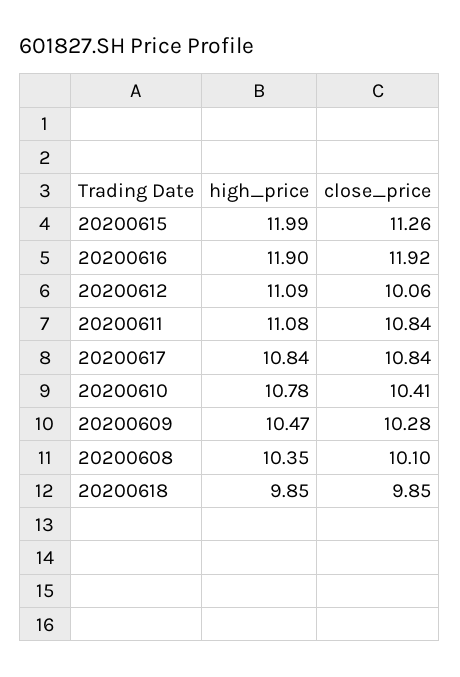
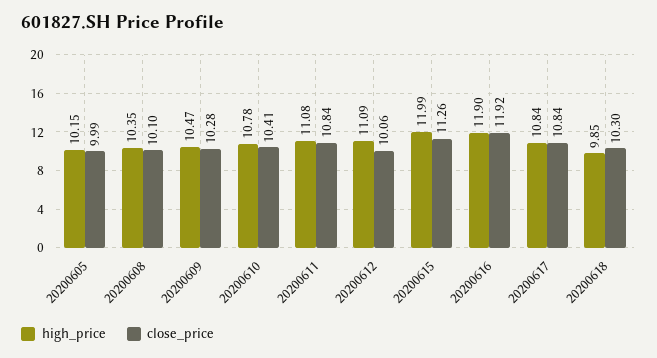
close_price, 20200618: 9.85 -> 10.3
high_price, 20200605: none -> 10.15
close_price, 20200605: none -> 9.99

